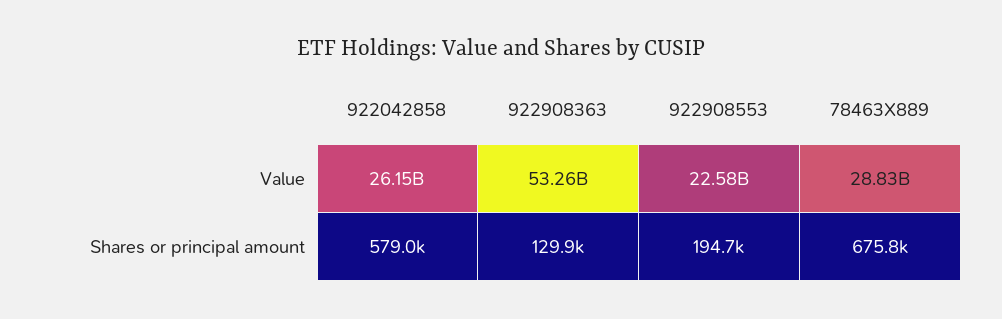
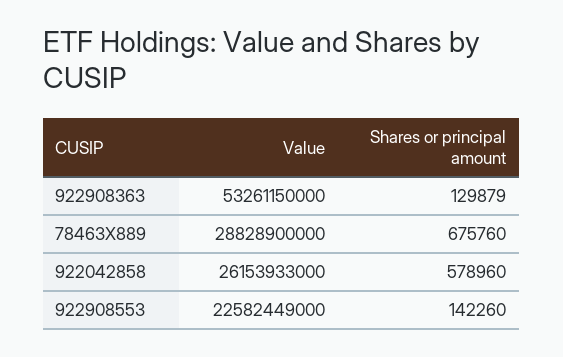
922908553, Shares or principal amount: 194700 -> 142260

